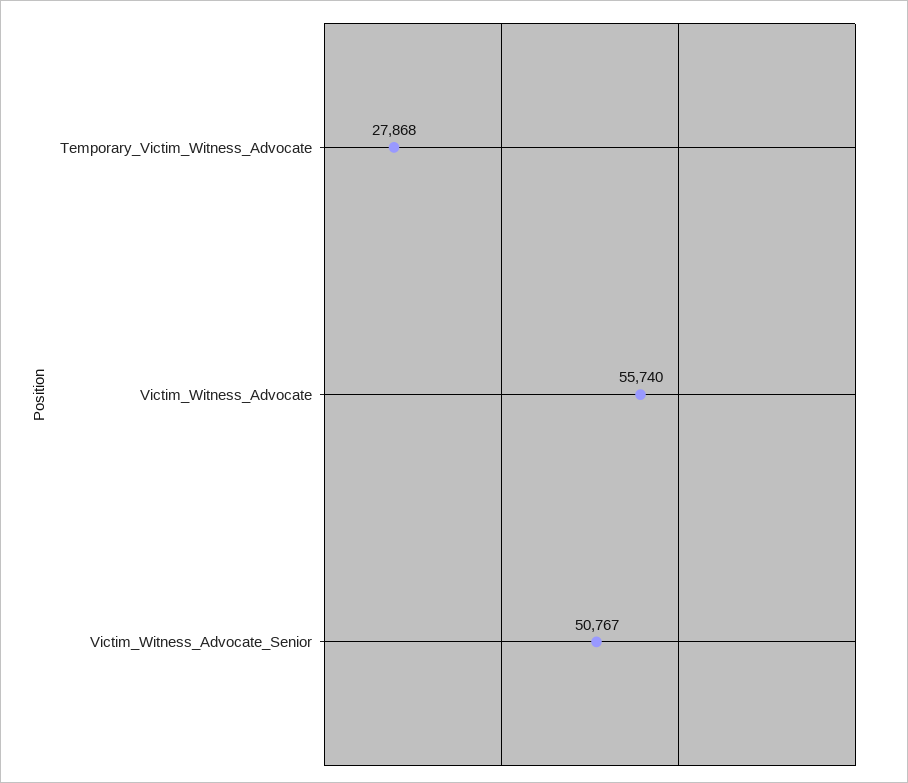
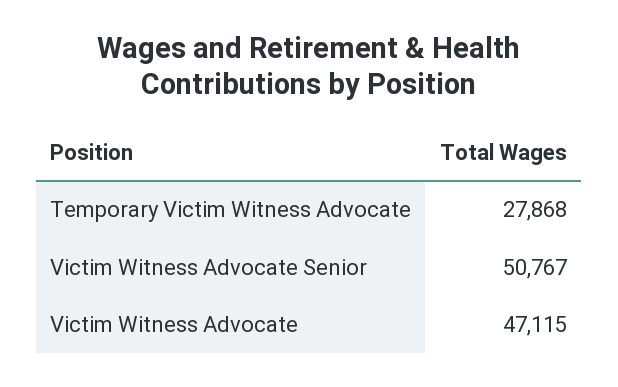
Victim_Witness_Advocate: 55740 -> 47115

